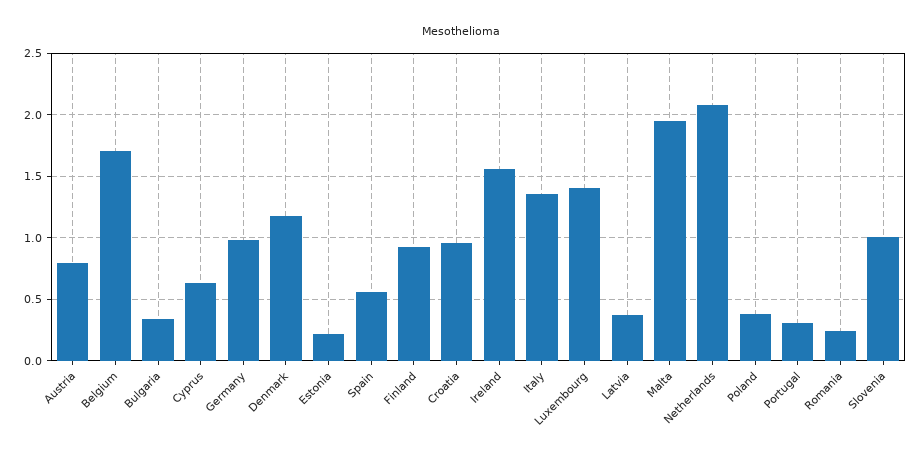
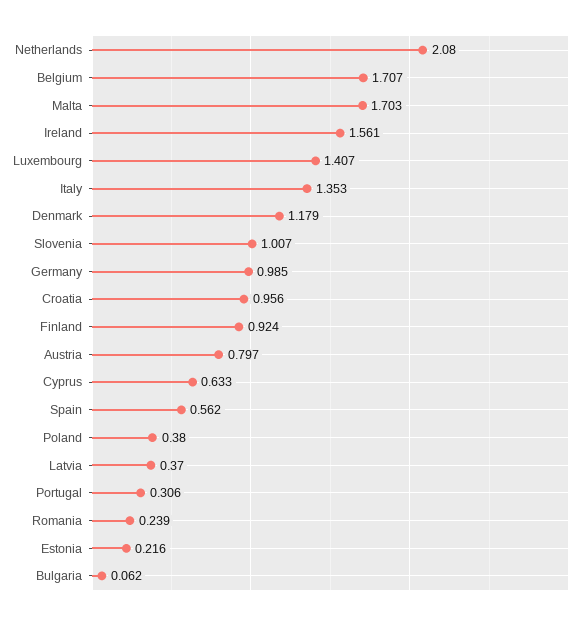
Bulgaria: 0.35 -> 0.062
Malta: 1.95 -> 1.703

